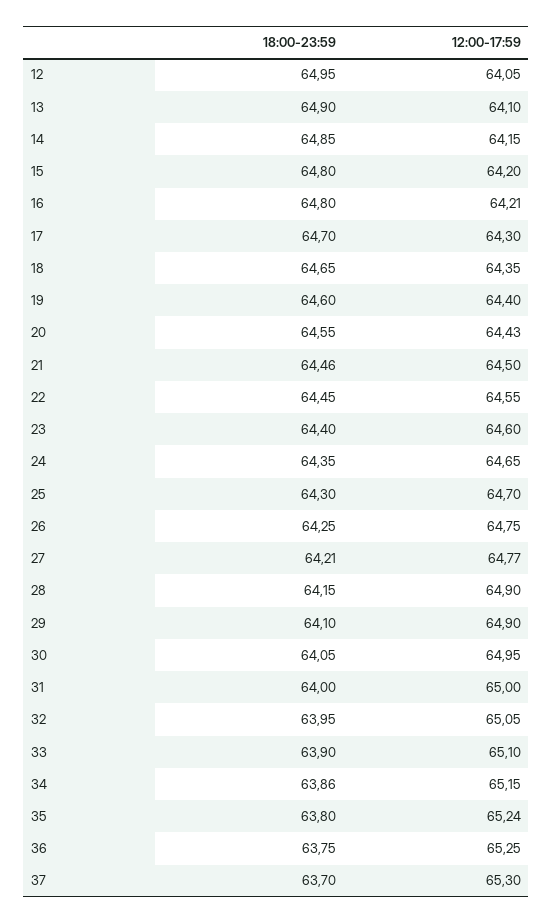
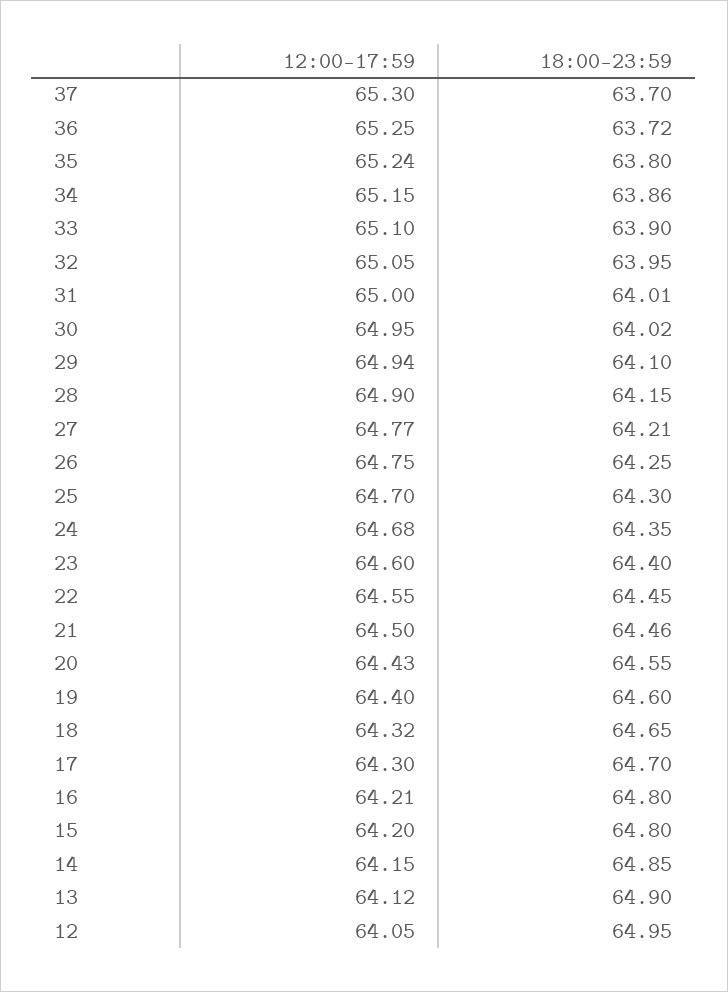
12:00-17:59, 13: 64.1 -> 64.12
12:00-17:59, 18: 64.35 -> 64.32
12:00-17:59, 24: 64.65 -> 64.68
12:00-17:59, 29: 64.9 -> 64.94
18:00-23:59, 30: 64.05 -> 64.02
18:00-23:59, 31: 64 -> 64.01
18:00-23:59, 36: 63.75 -> 63.72

